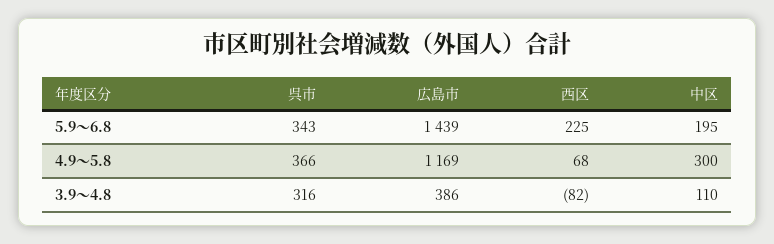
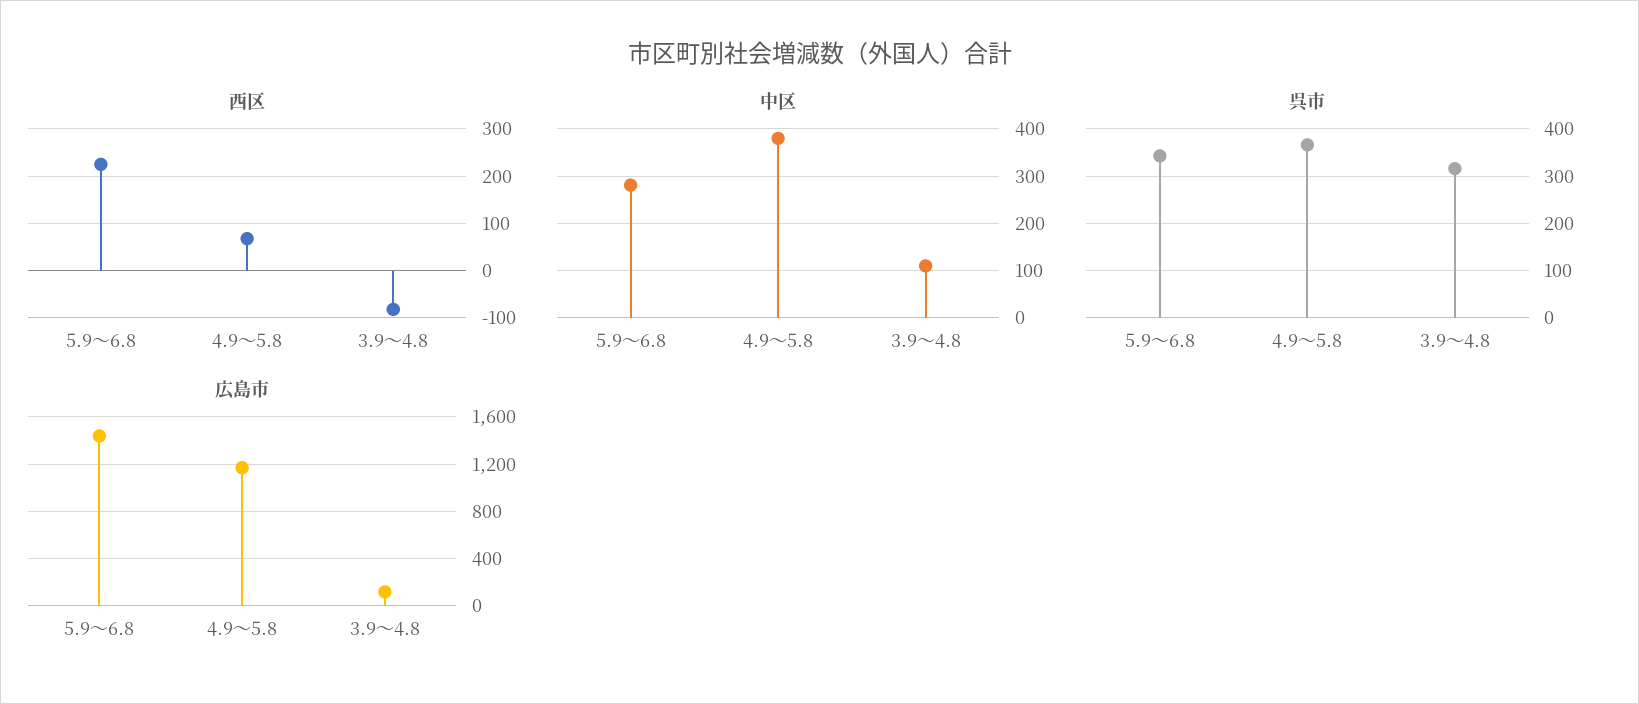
中区, 5.9～6.8: 195 -> 280
中区, 4.9～5.8: 300 -> 380
広島市, 3.9～4.8: 386 -> 100

